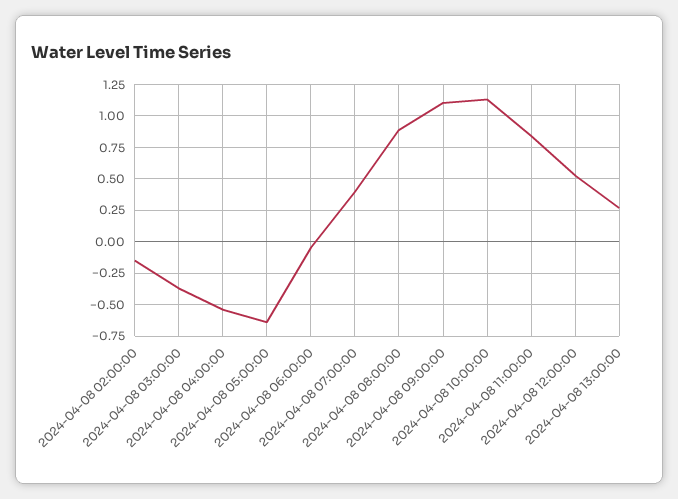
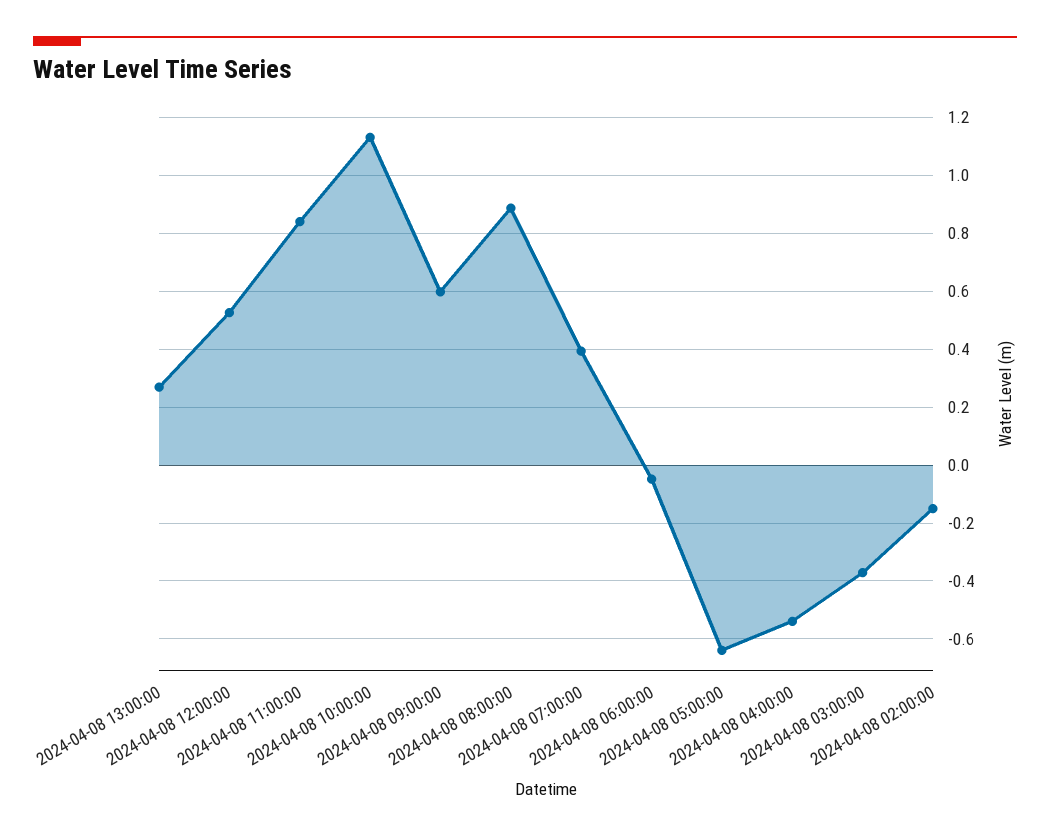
2024-04-08 09:00:00: 1.1 -> 0.6

